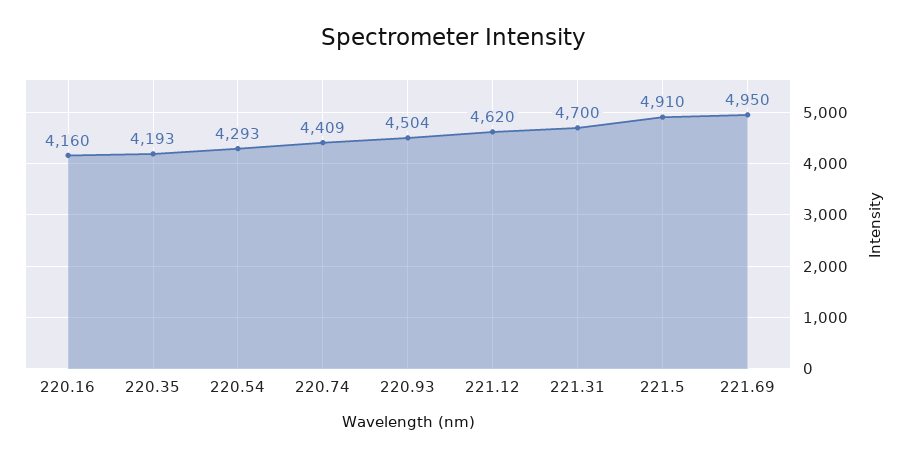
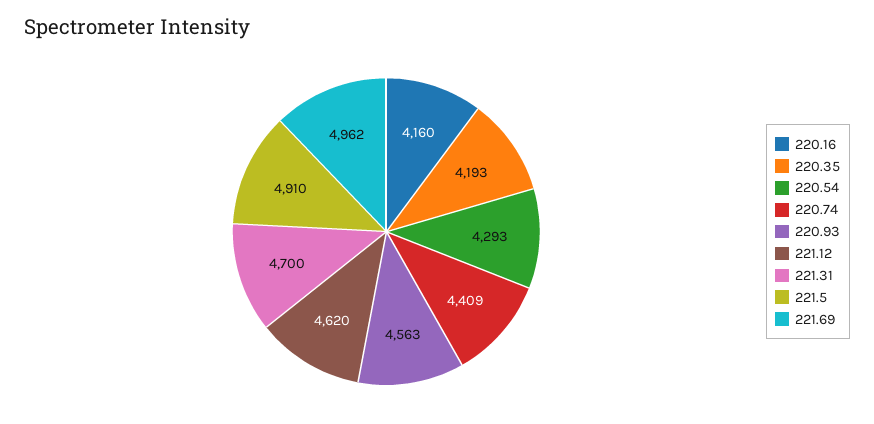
220.93: 4504 -> 4563
221.69: 4950 -> 4962

